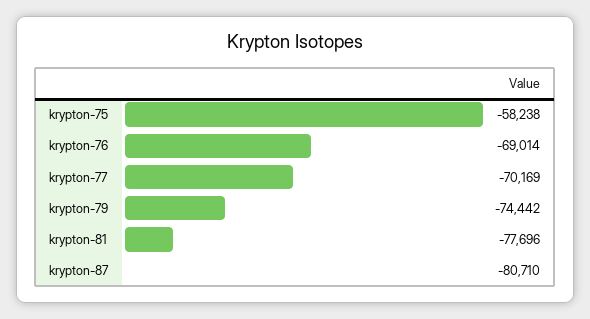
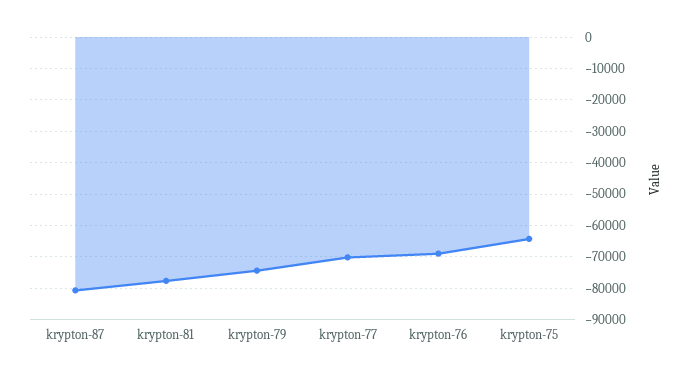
krypton-75: -58238 -> -64000

